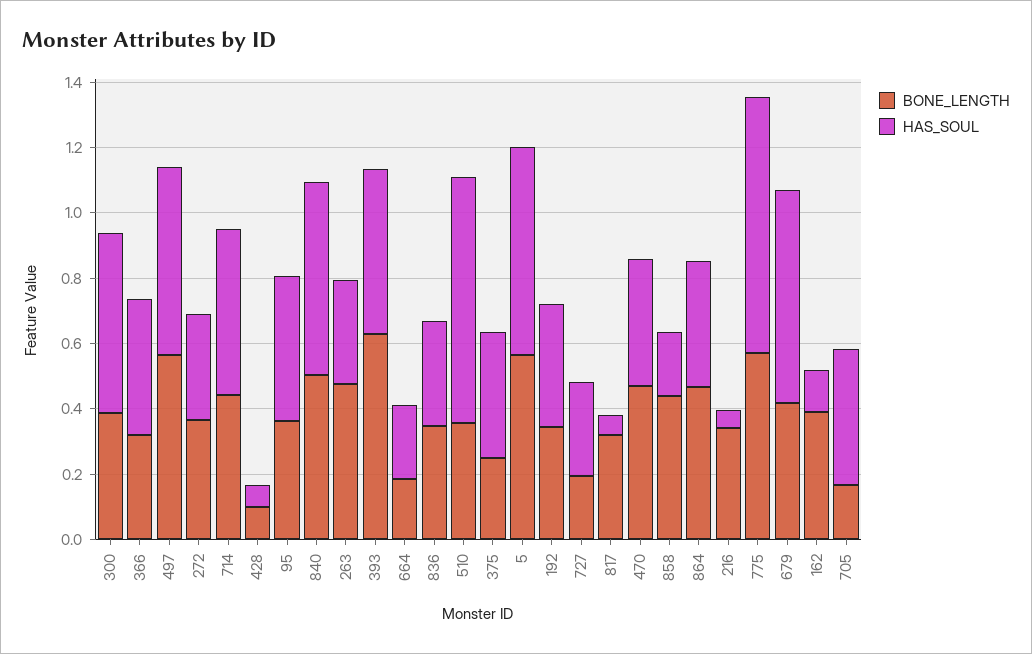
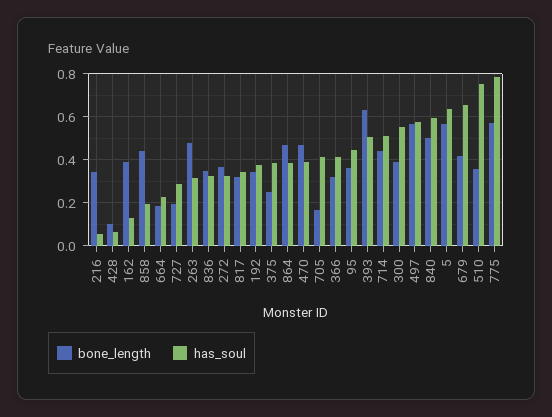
HAS_SOUL, 817: 0.05 -> 0.35

